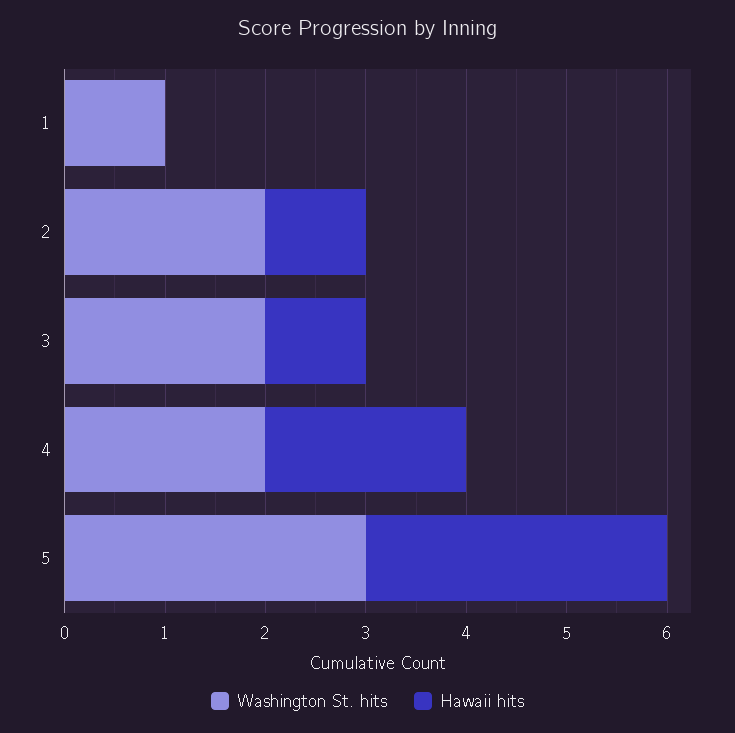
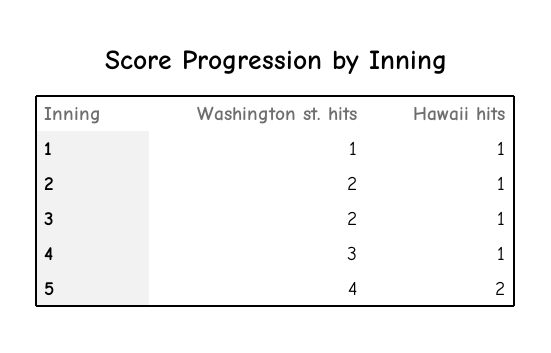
Hawaii hits, 1: 0 -> 1
Washington St. hits, 4: 2 -> 3
Hawaii hits, 4: 2 -> 1
Washington St. hits, 5: 3 -> 4
Hawaii hits, 5: 3 -> 2

